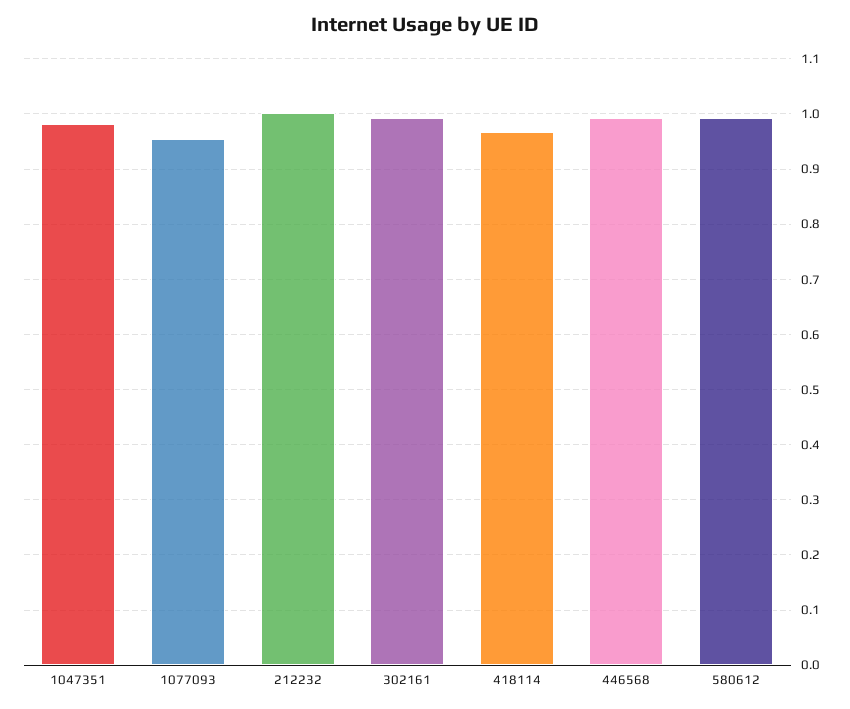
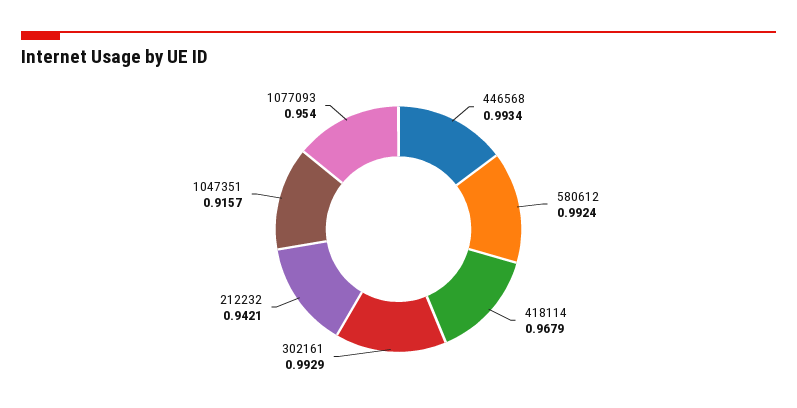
1047351: 0.98 -> 0.9157
212232: 1 -> 0.9421

